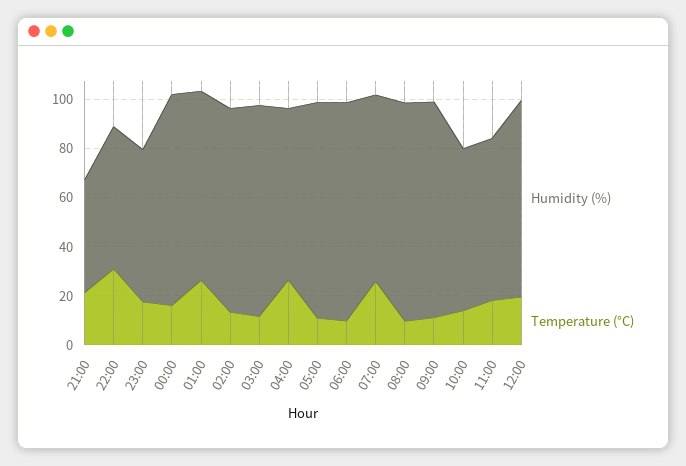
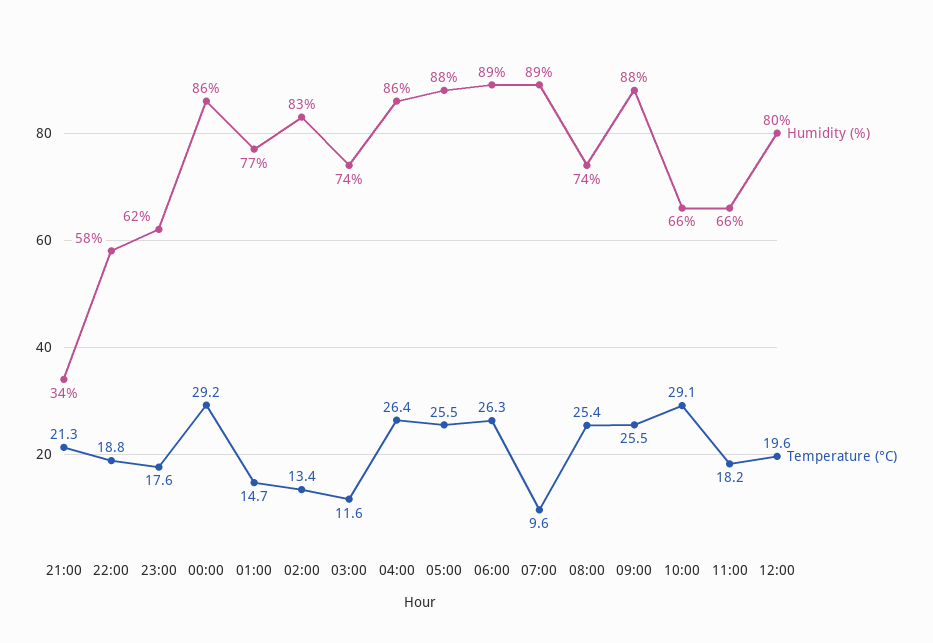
Humidity (%), 21:00: 45 -> 34
Temperature (°C), 22:00: 30 -> 18.8
Temperature (°C), 00:00: 15 -> 29.2
Temperature (°C), 01:00: 25 -> 14.7
Humidity (%), 03:00: 85 -> 74
Humidity (%), 04:00: 70 -> 86
Temperature (°C), 05:00: 10 -> 25.5
Temperature (°C), 06:00: 10 -> 26.3
Humidity (%), 07:00: 75 -> 89
Temperature (°C), 07:00: 25 -> 9.6
Humidity (%), 08:00: 90 -> 74
Temperature (°C), 08:00: 10 -> 25.4
Temperature (°C), 09:00: 10 -> 25.5
Temperature (°C), 10:00: 15 -> 29.1

